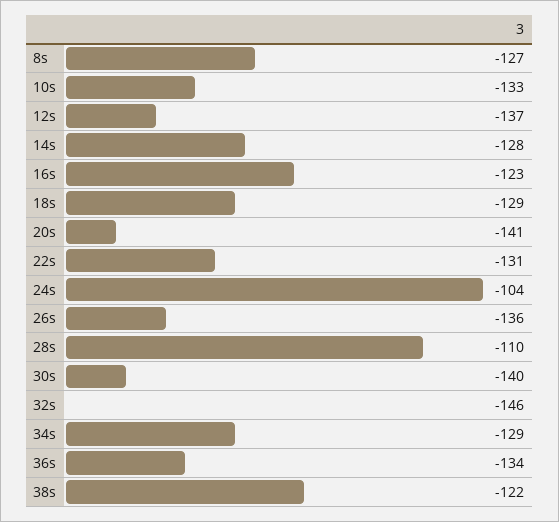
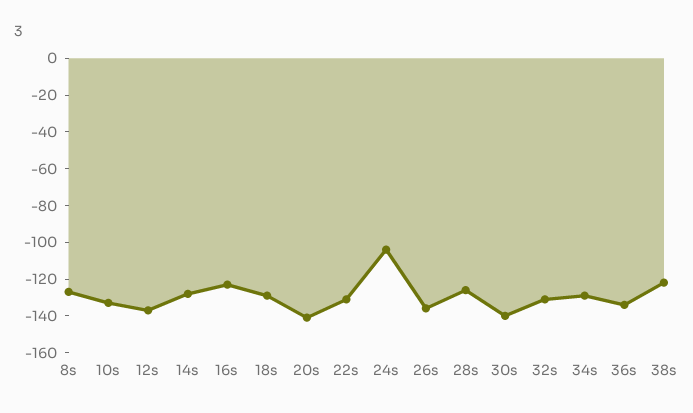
28s: -110 -> -125
32s: -146 -> -130

